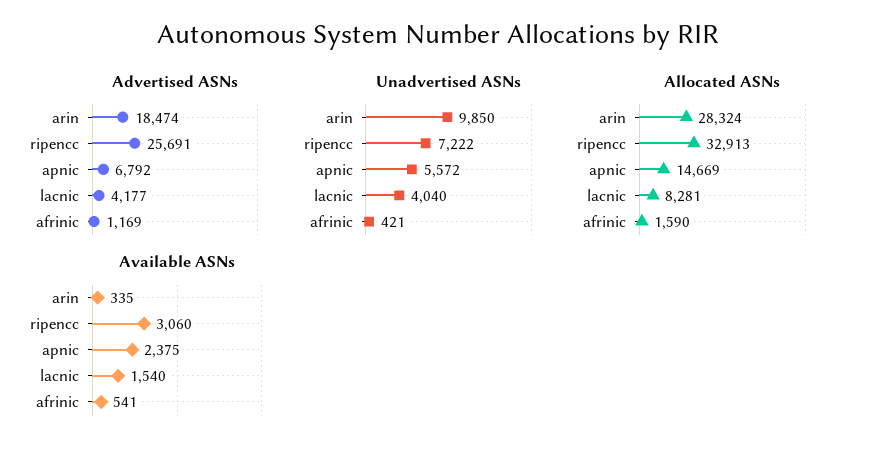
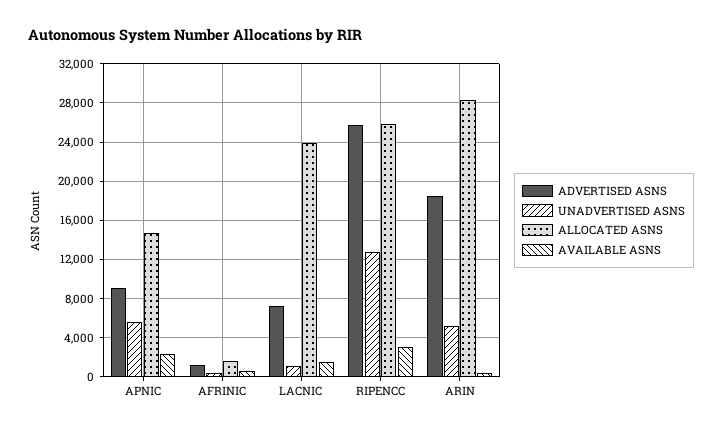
Advertised ASNs, apnic: 6792 -> 9000
Advertised ASNs, lacnic: 4177 -> 7000
Unadvertised ASNs, arin: 9850 -> 5000
Unadvertised ASNs, ripencc: 7222 -> 13000
Unadvertised ASNs, lacnic: 4040 -> 1000
Allocated ASNs, ripencc: 32913 -> 26000
Allocated ASNs, lacnic: 8281 -> 24000

